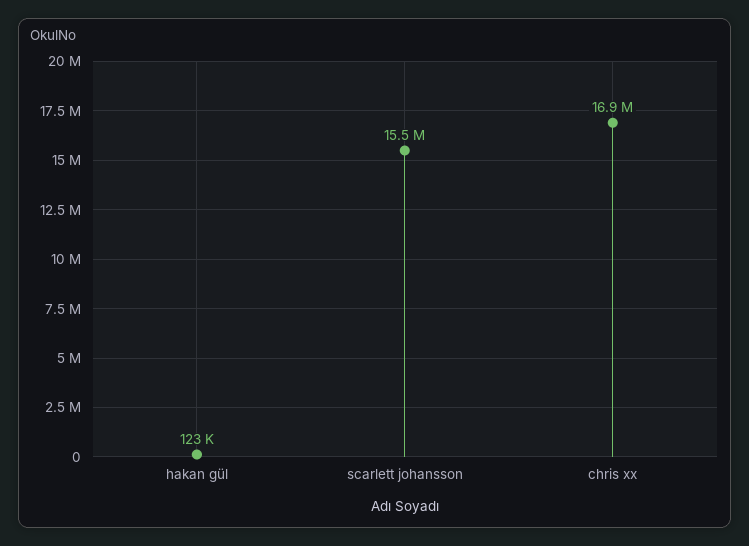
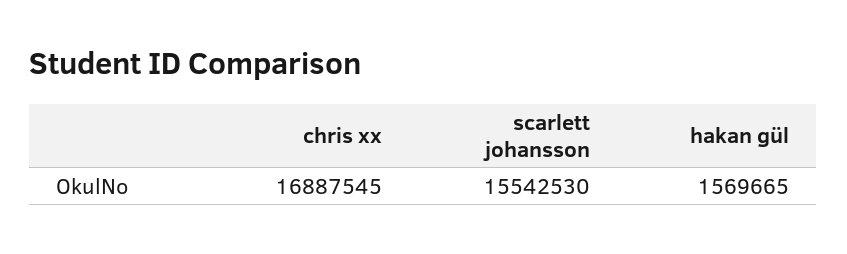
hakan gül: 123000 -> 1569665

